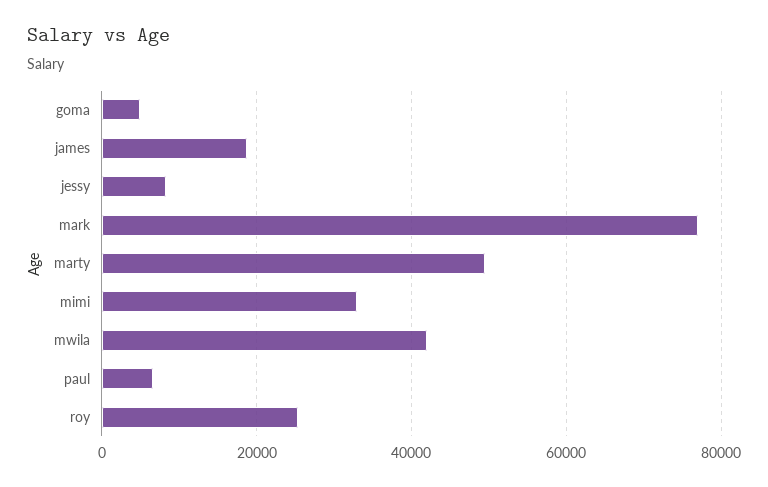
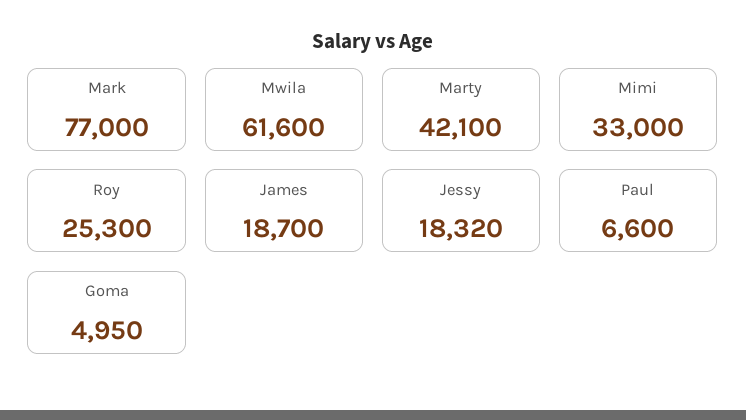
jessy: 8000 -> 18320
marty: 50000 -> 42100
mwila: 42000 -> 61600

